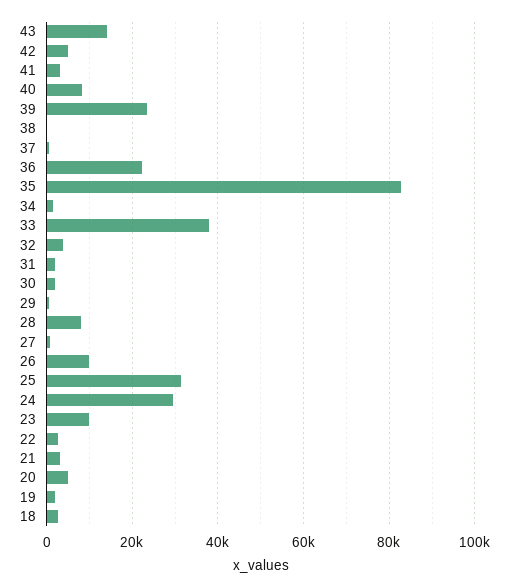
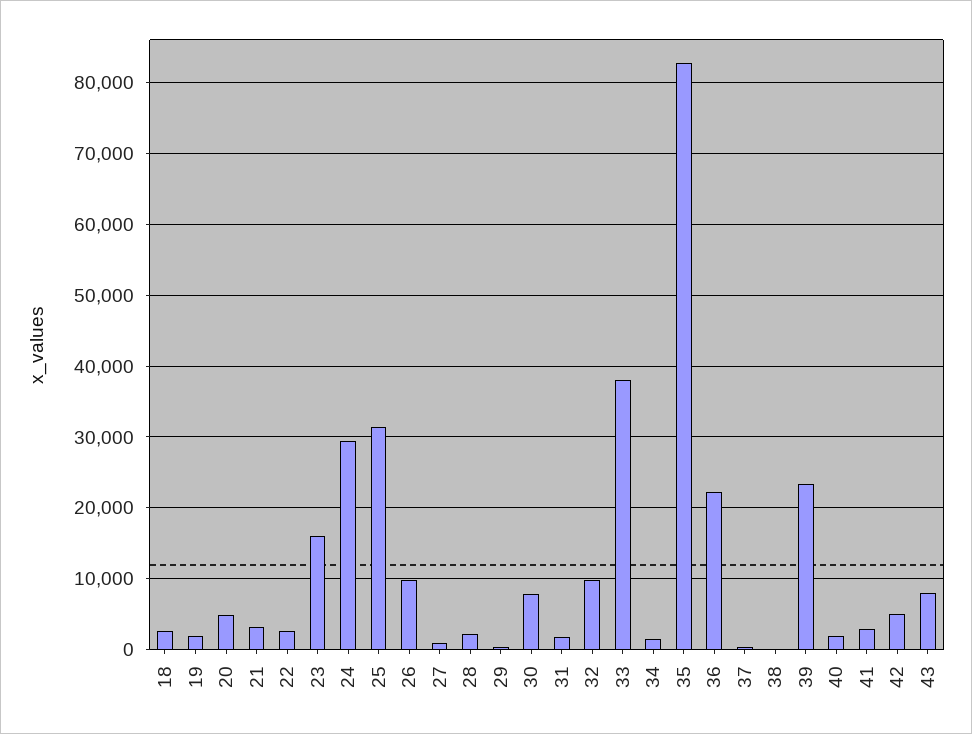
43: 14000 -> 8000
40: 8000 -> 2000
32: 4000 -> 10000
30: 2000 -> 8000
28: 8000 -> 2000
23: 10000 -> 16000

